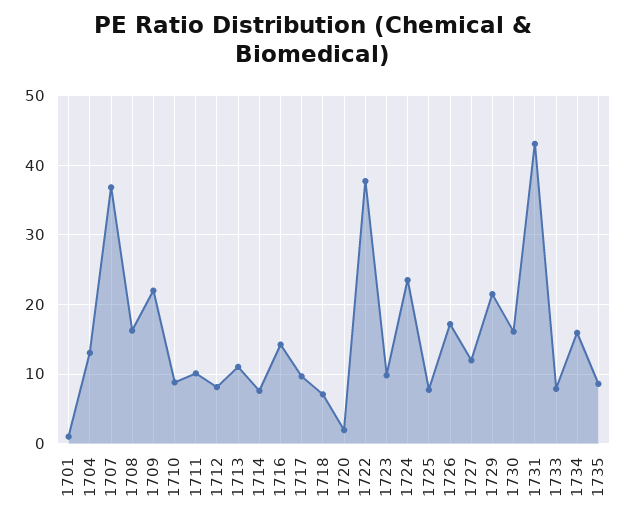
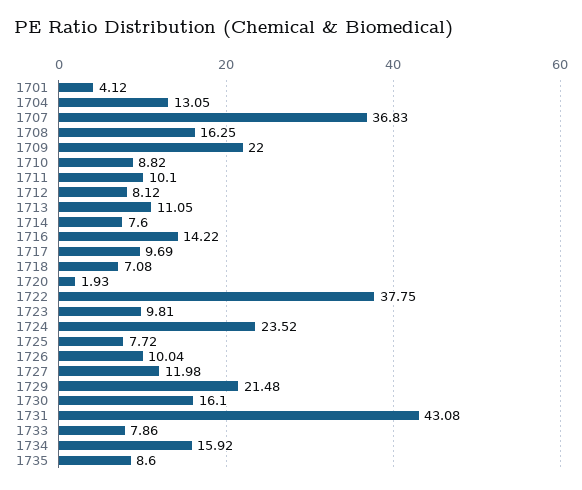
1701: 1 -> 4.12
1726: 17 -> 10.04

